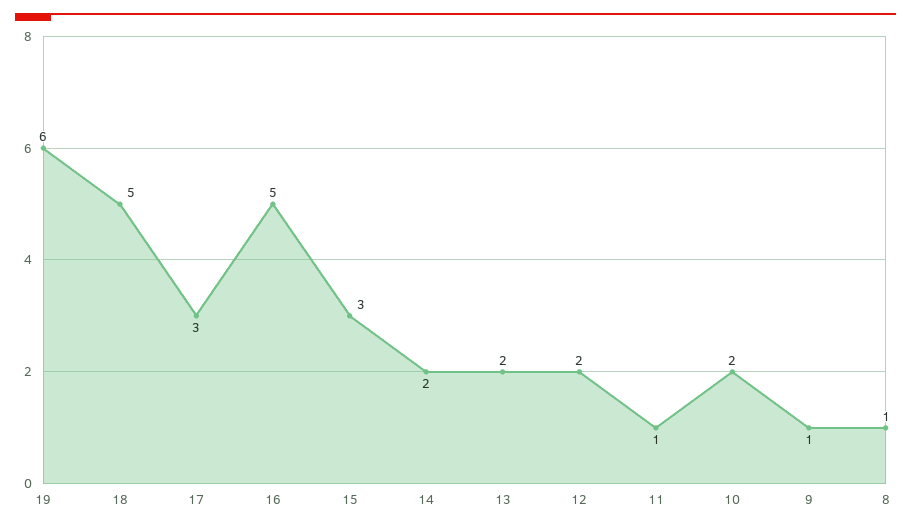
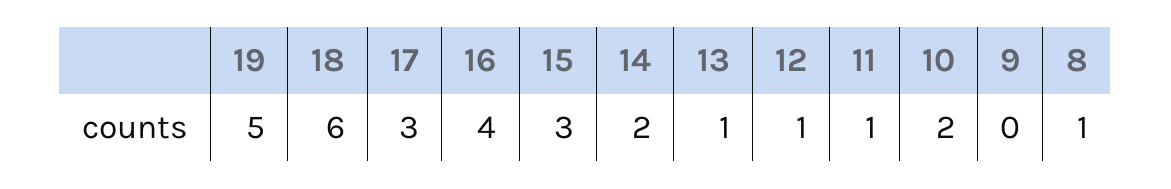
19: 6 -> 5
18: 5 -> 6
16: 5 -> 4
13: 2 -> 1
12: 2 -> 1
9: 1 -> 0

